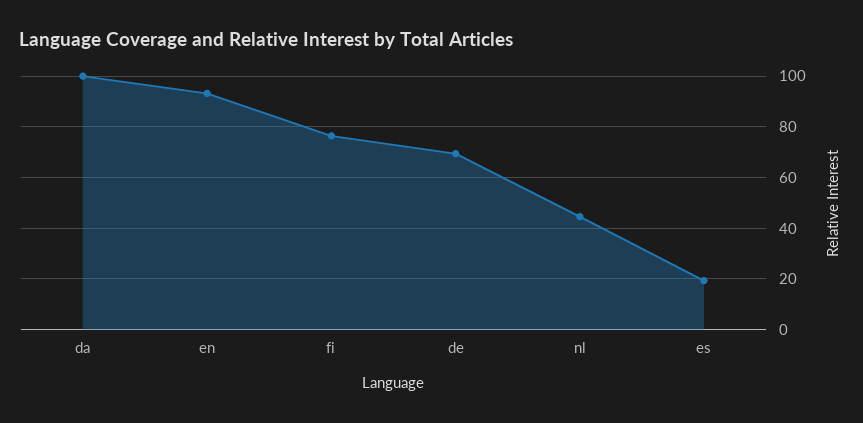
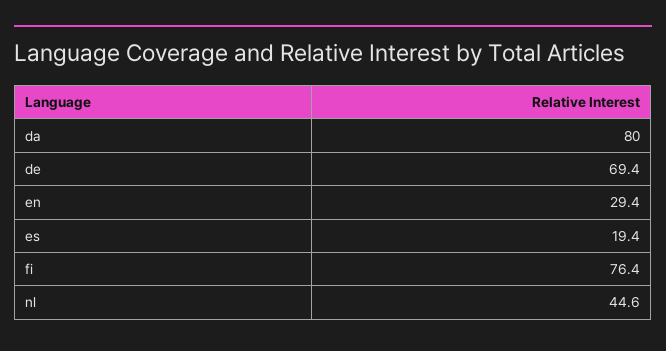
da: 100 -> 80
en: 92.5 -> 29.4

